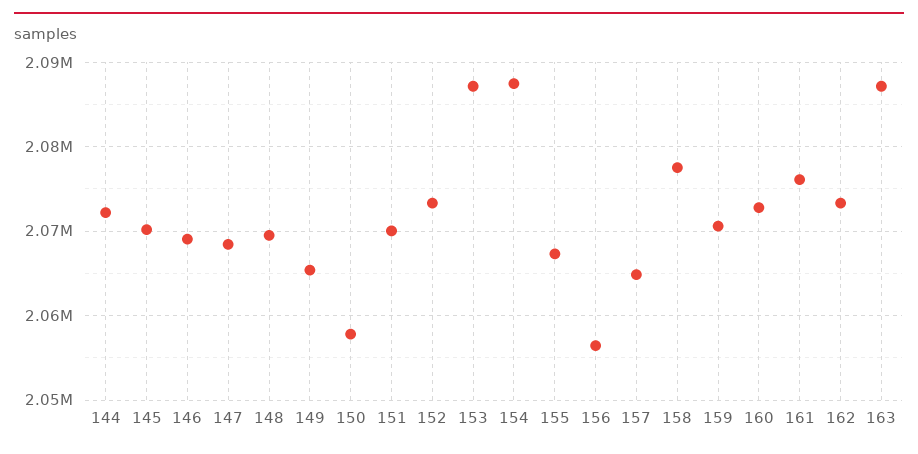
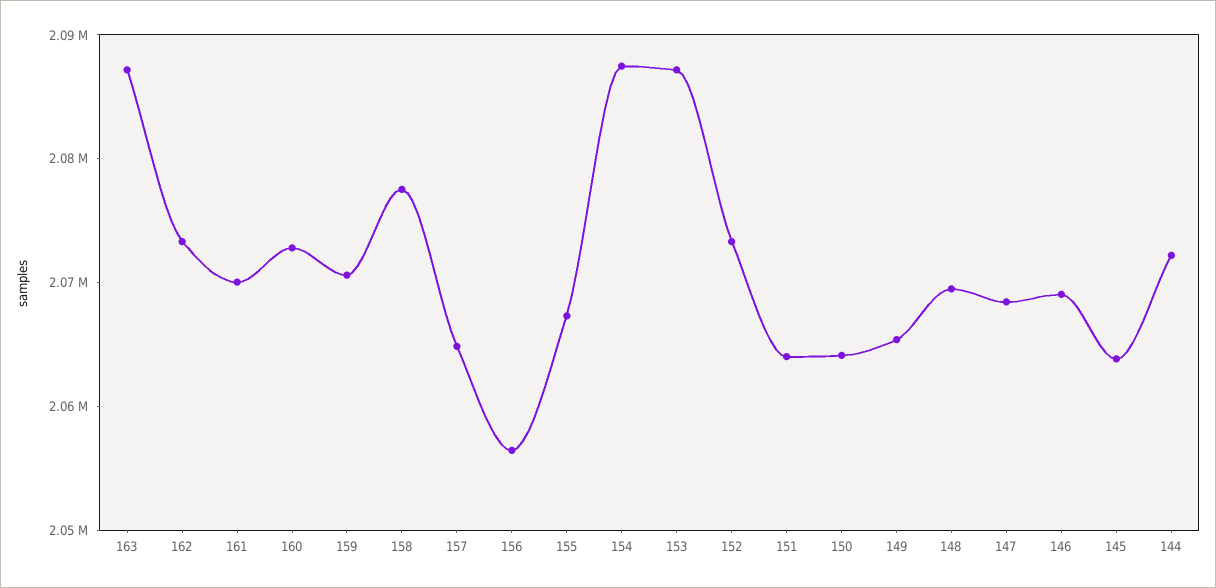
145: 2070000 -> 2064000
150: 2058000 -> 2064000
151: 2070000 -> 2064000
161: 2076000 -> 2070000

